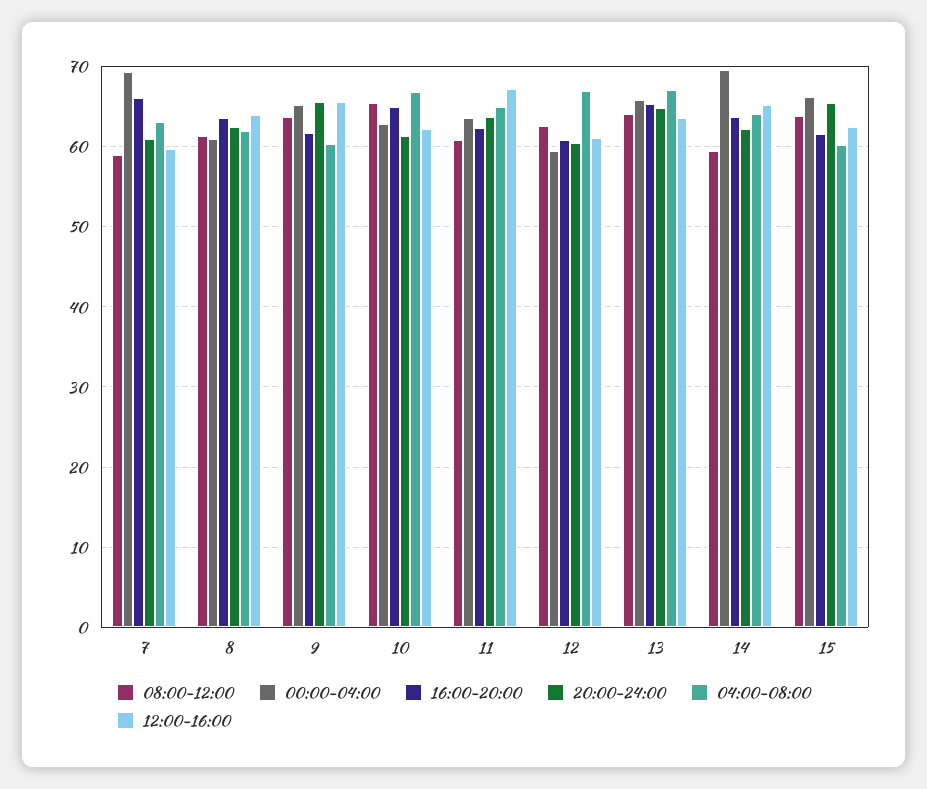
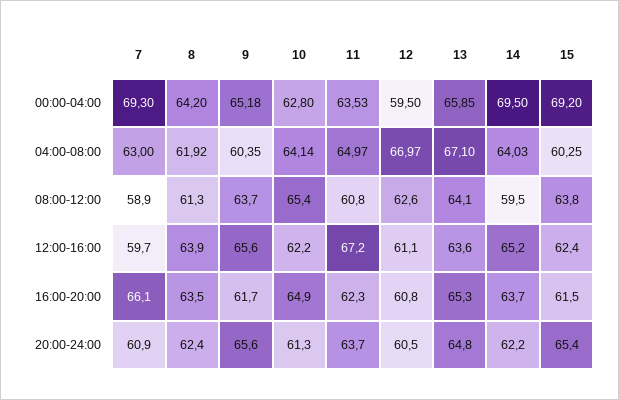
00:00-04:00, 8: 61 -> 64.2
04:00-08:00, 10: 67 -> 64.14
00:00-04:00, 15: 66 -> 69.2

